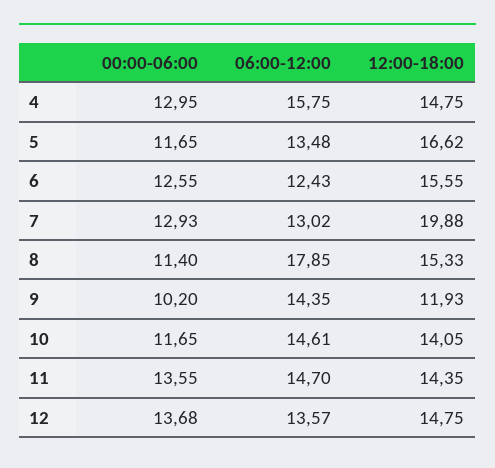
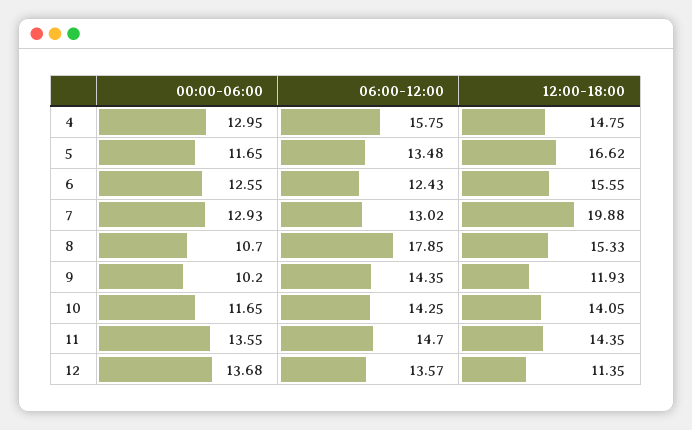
00:00-06:00, 8: 11.4 -> 10.7
06:00-12:00, 10: 14.61 -> 14.25
12:00-18:00, 12: 14.75 -> 11.35

